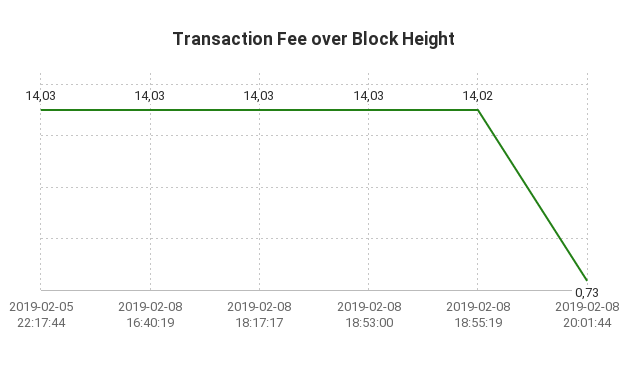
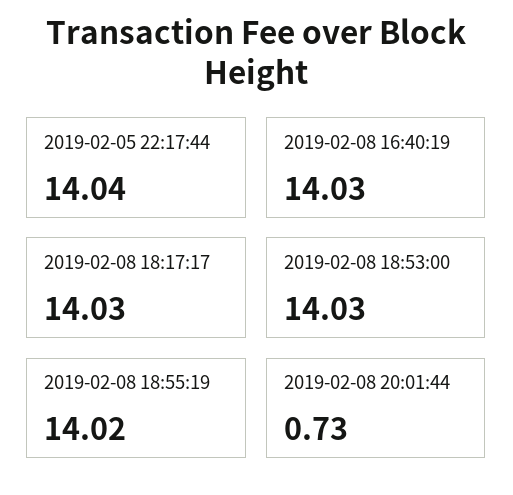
2019-02-05 22:17:44: 14.03 -> 14.04

